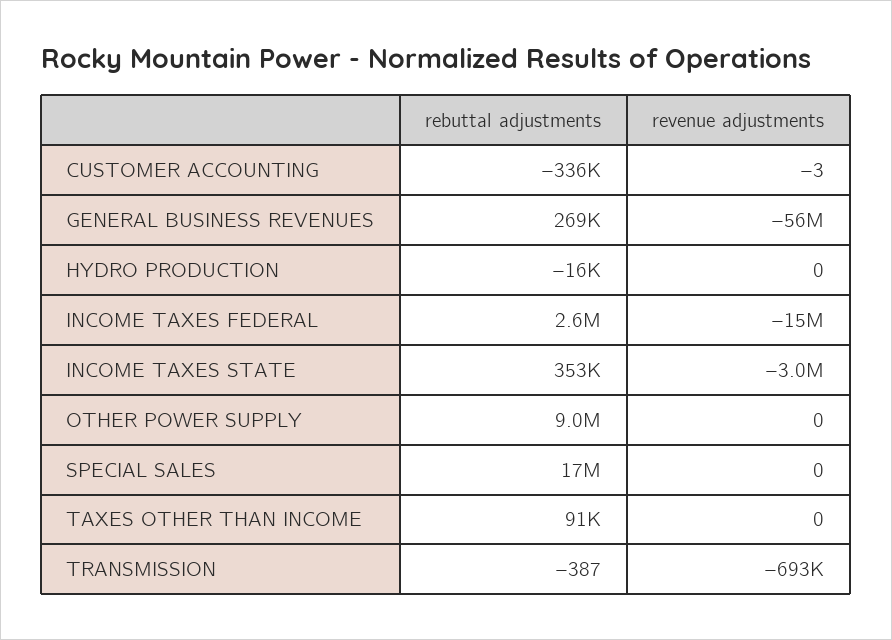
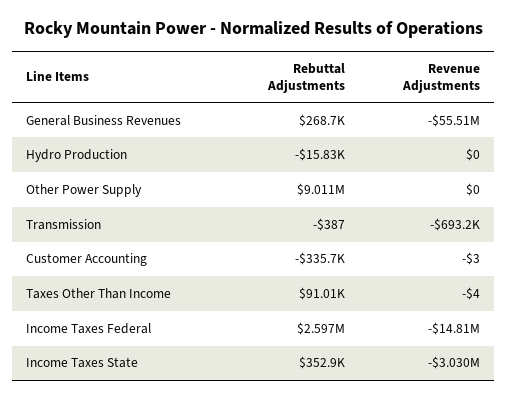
rebuttal adjustments, SPECIAL SALES: 17000000 -> none
revenue adjustments, SPECIAL SALES: 0 -> none
revenue adjustments, TAXES OTHER THAN INCOME: 0 -> -4

